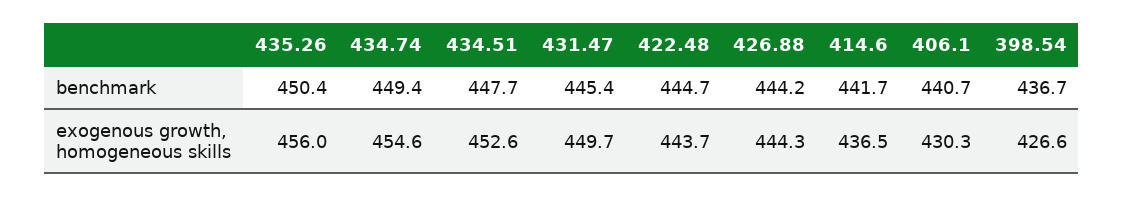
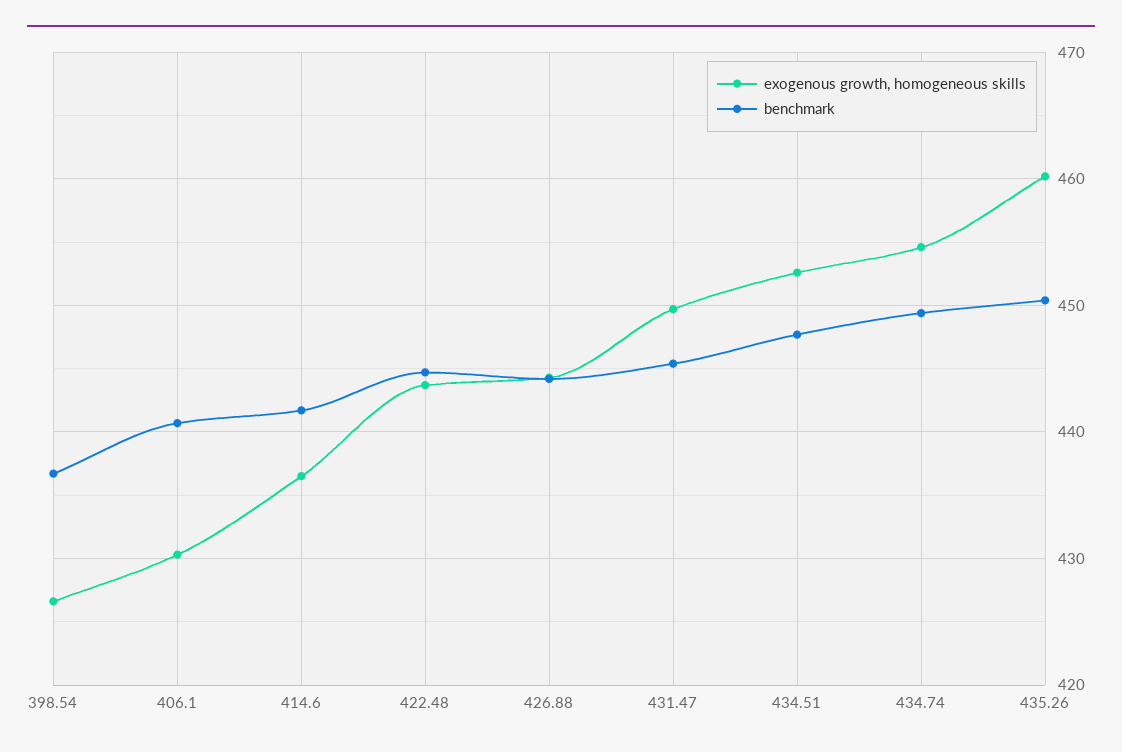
exogenous growth, homogeneous skills, 435.26: 456 -> 460

